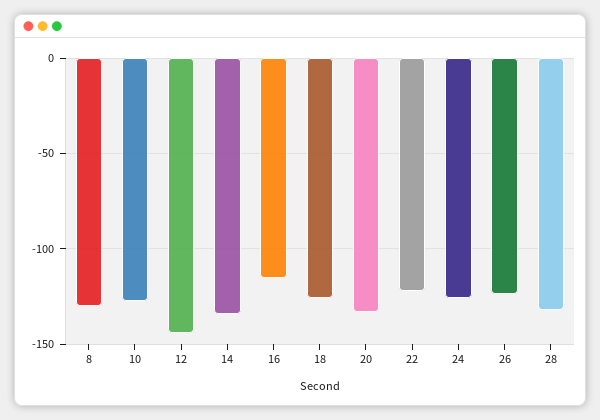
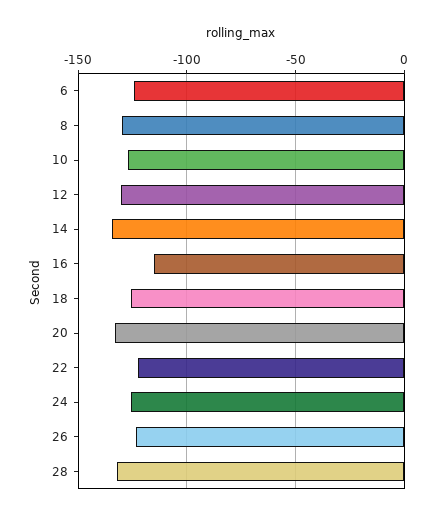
12: -145 -> -130
6: none -> -125

